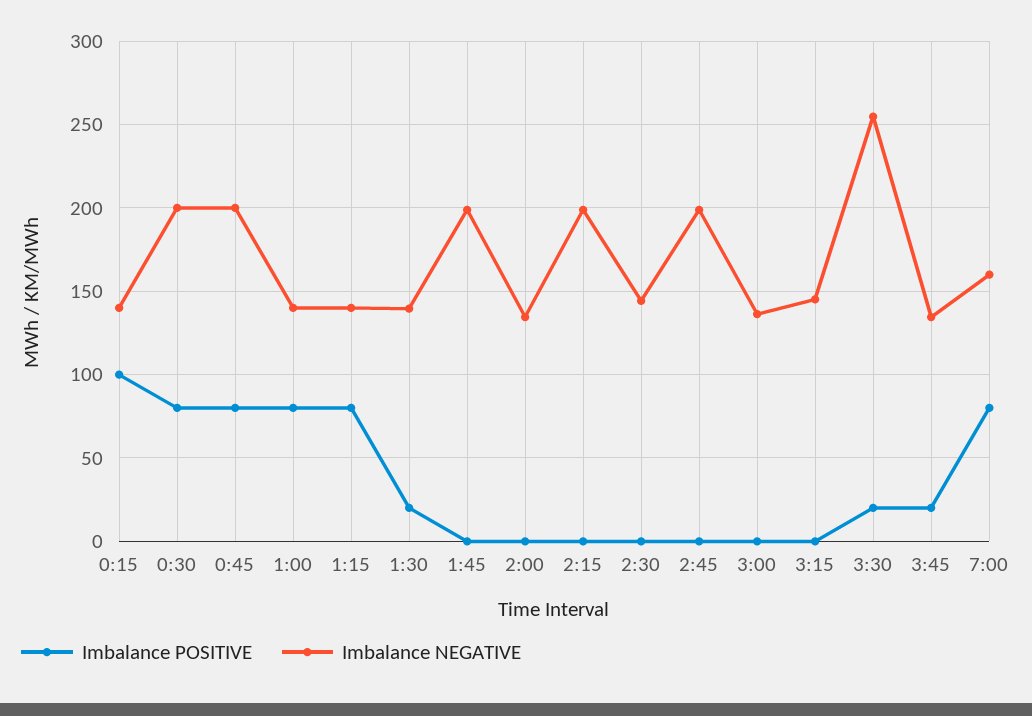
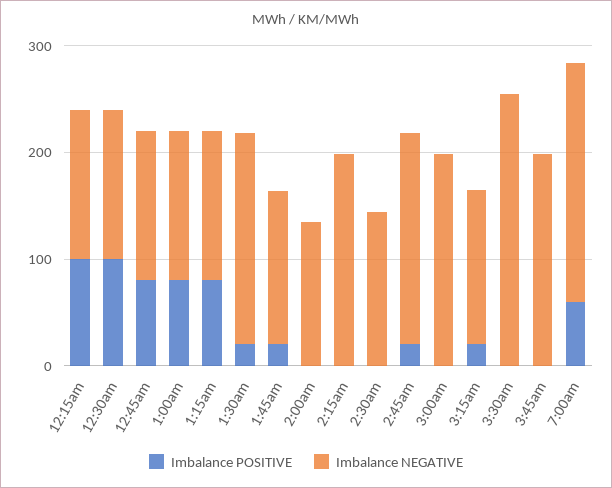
Imbalance POSITIVE, 0:30: 80 -> 100
Imbalance NEGATIVE, 0:30: 200 -> 140
Imbalance NEGATIVE, 0:45: 200 -> 140
Imbalance NEGATIVE, 1:30: 140 -> 200
Imbalance POSITIVE, 1:45: 0 -> 20
Imbalance NEGATIVE, 1:45: 200 -> 140
Imbalance POSITIVE, 2:45: 0 -> 20
Imbalance NEGATIVE, 3:00: 135 -> 200
Imbalance POSITIVE, 3:15: 0 -> 20
Imbalance POSITIVE, 3:30: 20 -> 0
Imbalance POSITIVE, 3:45: 20 -> 0
Imbalance NEGATIVE, 3:45: 135 -> 200
Imbalance POSITIVE, 7:00: 80 -> 60
Imbalance NEGATIVE, 7:00: 160 -> 220

